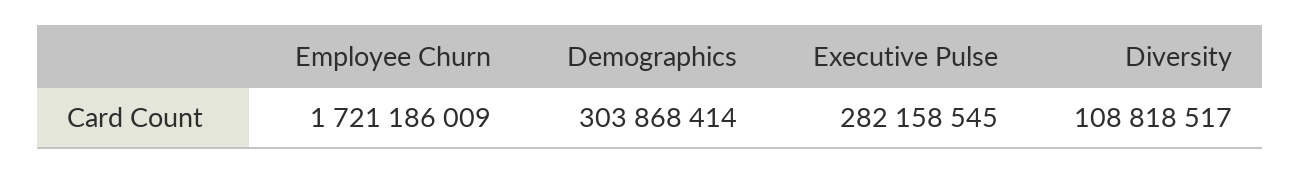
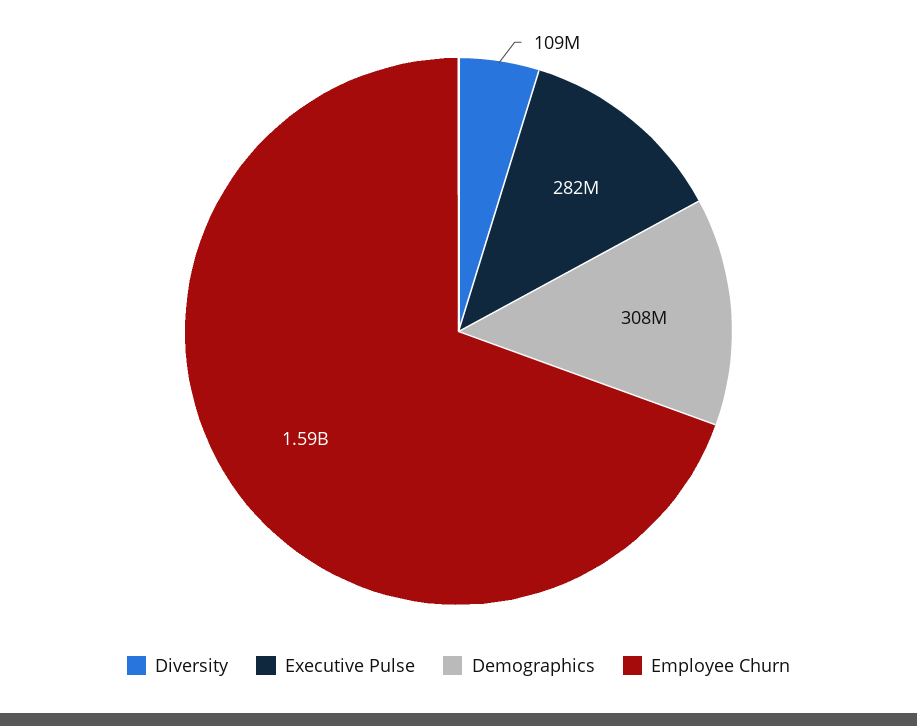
Employee Churn: 1721186009 -> 1590000000
Demographics: 303868414 -> 308000000

